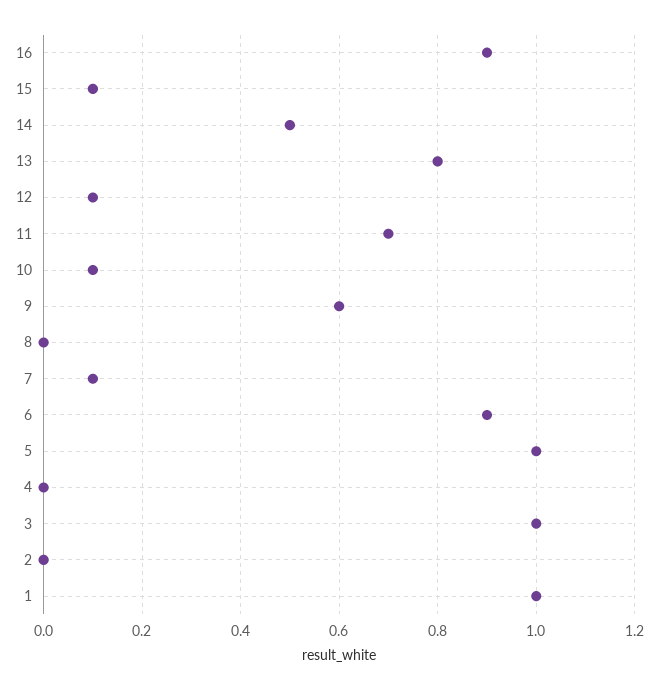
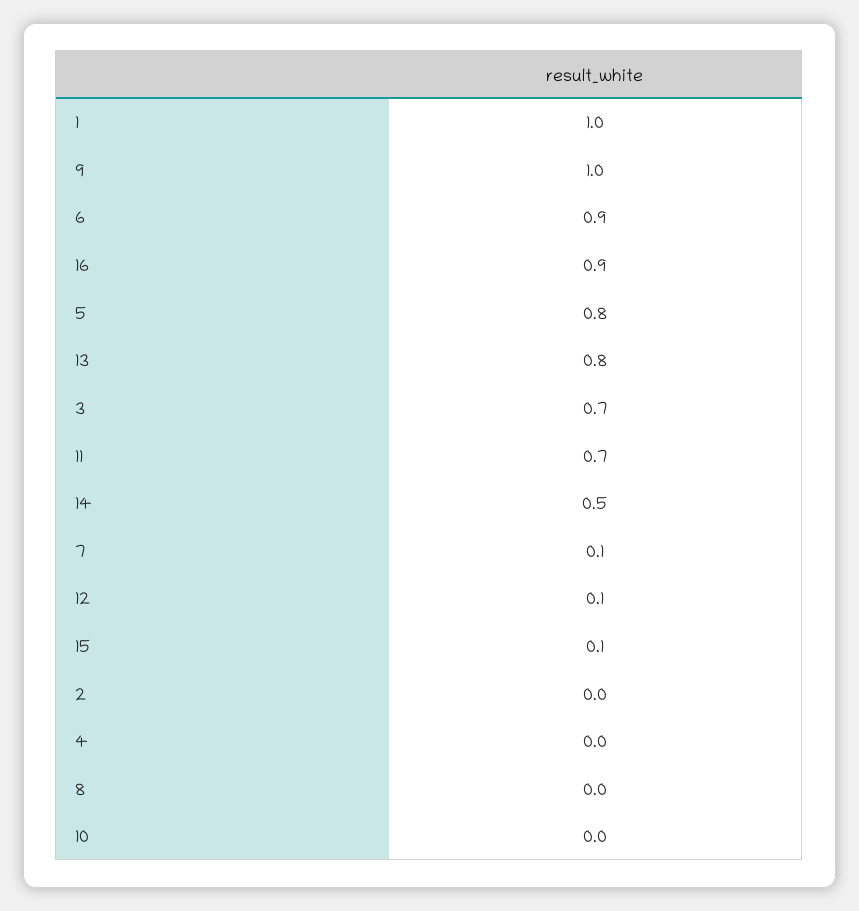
10: 0.1 -> 0
9: 0.6 -> 1
5: 1 -> 0.8
3: 1 -> 0.7

